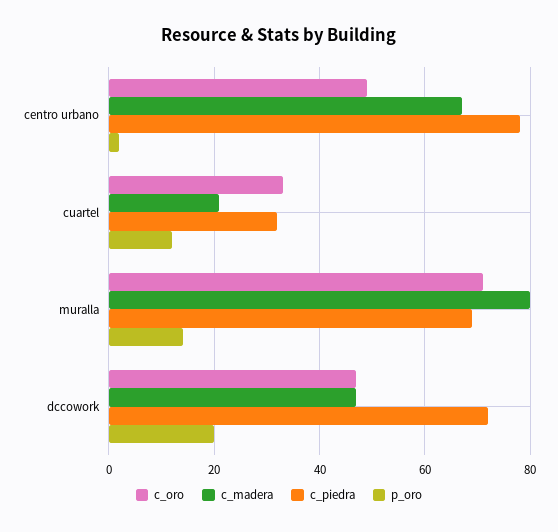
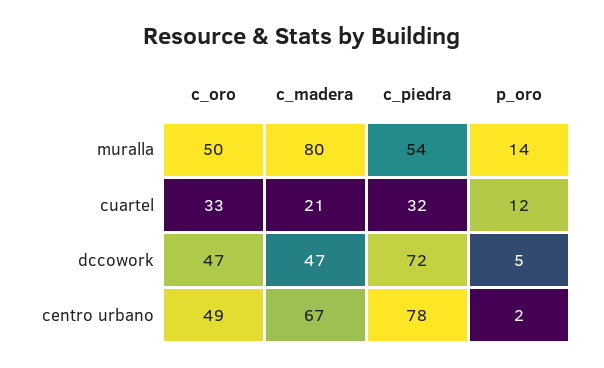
c_oro, muralla: 70 -> 50
c_piedra, muralla: 70 -> 54
p_oro, dccowork: 20 -> 5

